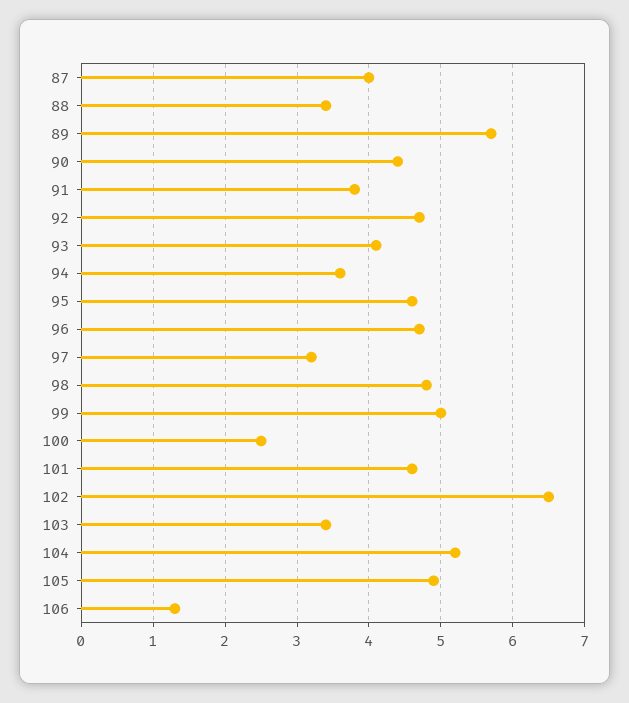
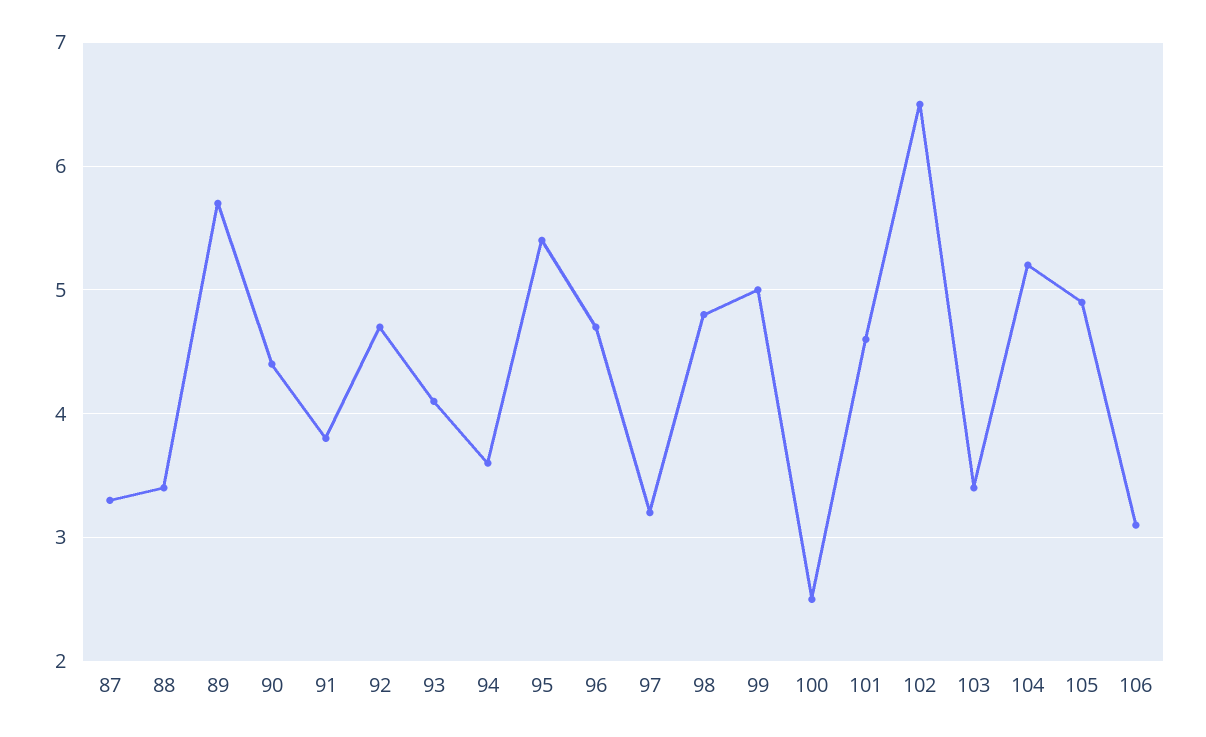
87: 4 -> 3.3
95: 4.6 -> 5.4
106: 1.3 -> 3.1

